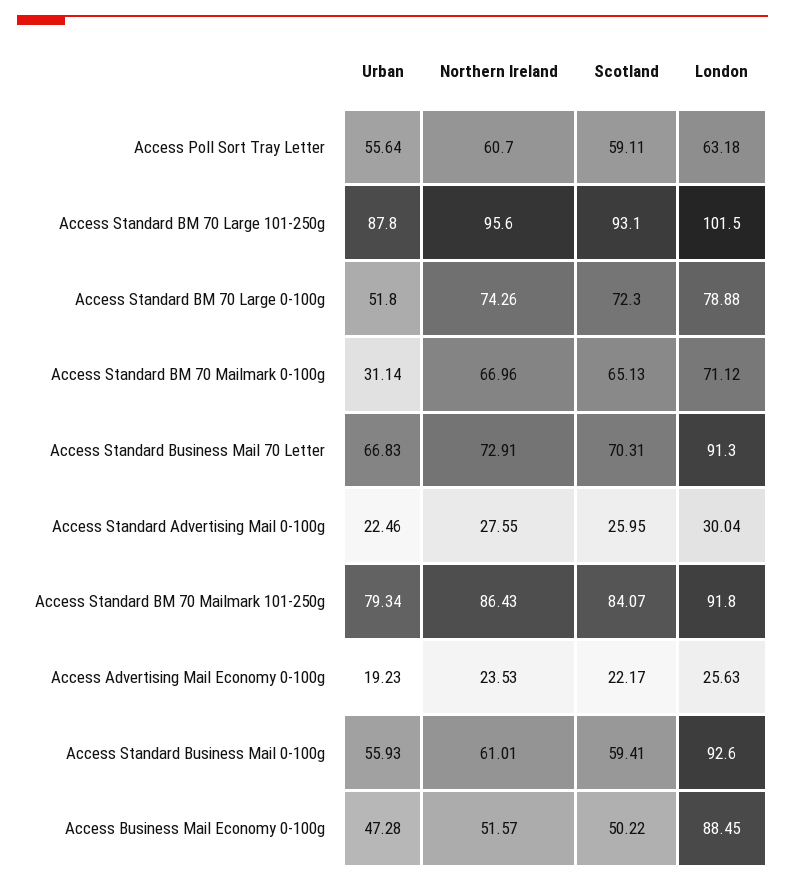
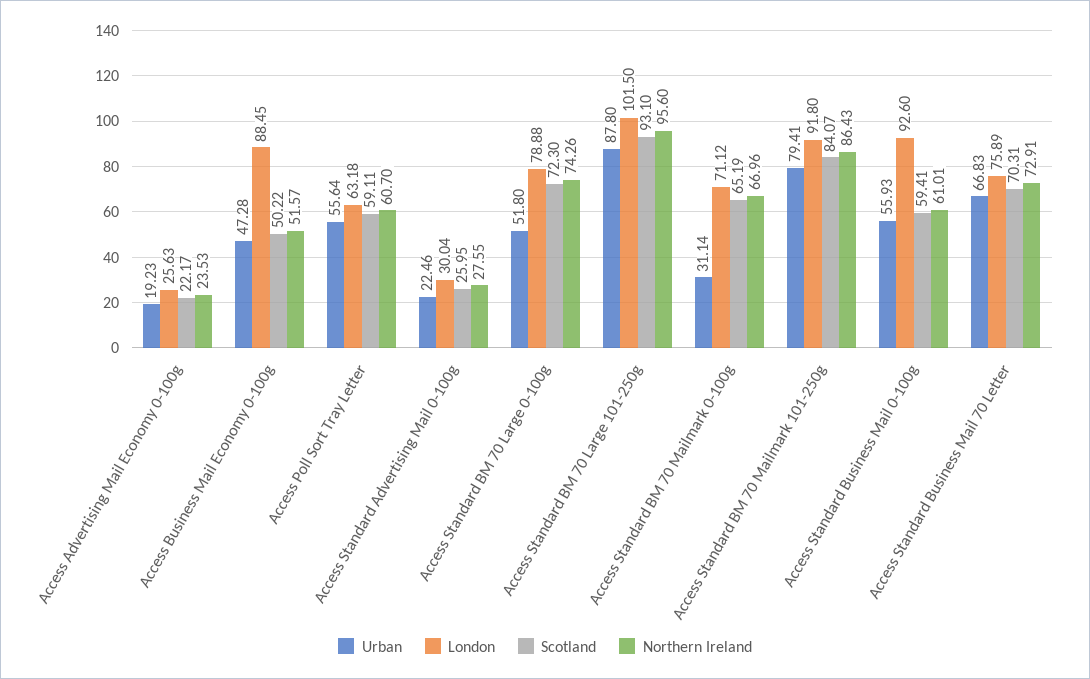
Scotland, Access Standard BM 70 Mailmark 0-100g: 65.13 -> 65.19
London, Access Standard Business Mail 70 Letter: 91.3 -> 75.89
Urban, Access Standard BM 70 Mailmark 101-250g: 79.34 -> 79.41

